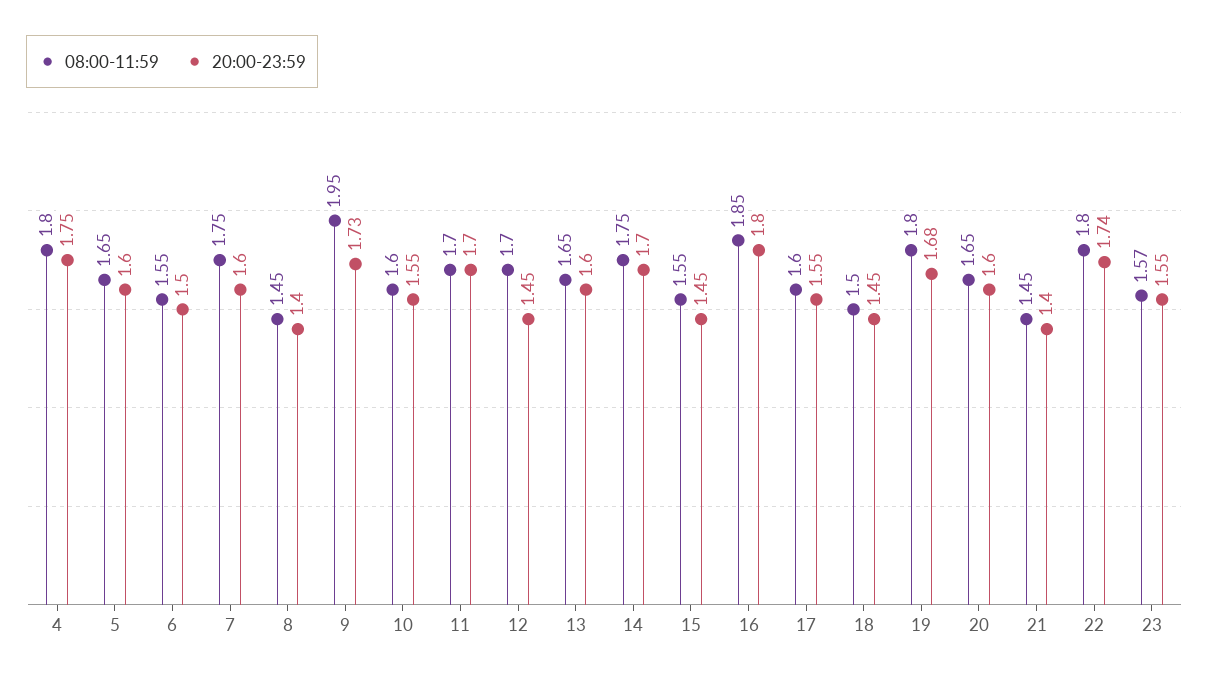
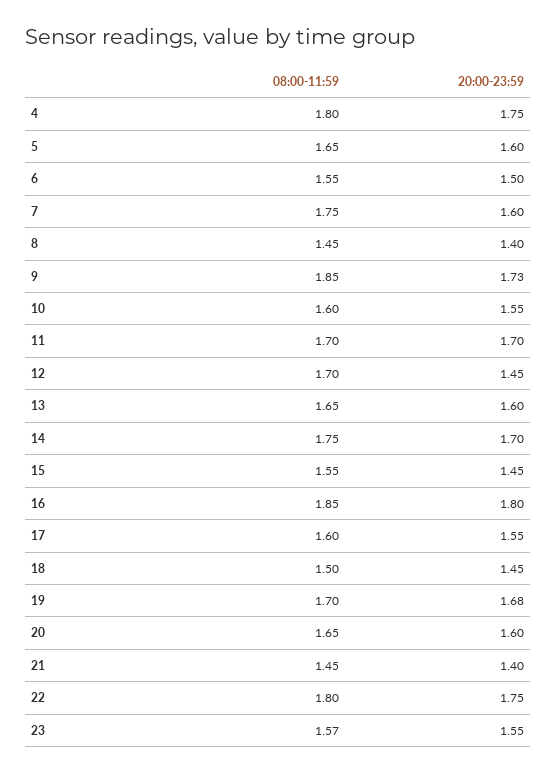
08:00-11:59, 9: 1.95 -> 1.85
08:00-11:59, 19: 1.8 -> 1.7
20:00-23:59, 22: 1.74 -> 1.75

